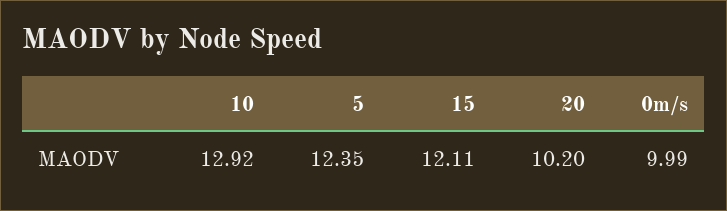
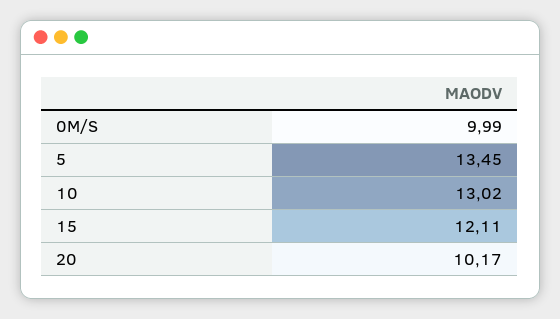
10: 12.92 -> 13.02
5: 12.35 -> 13.45
20: 10.2 -> 10.17

